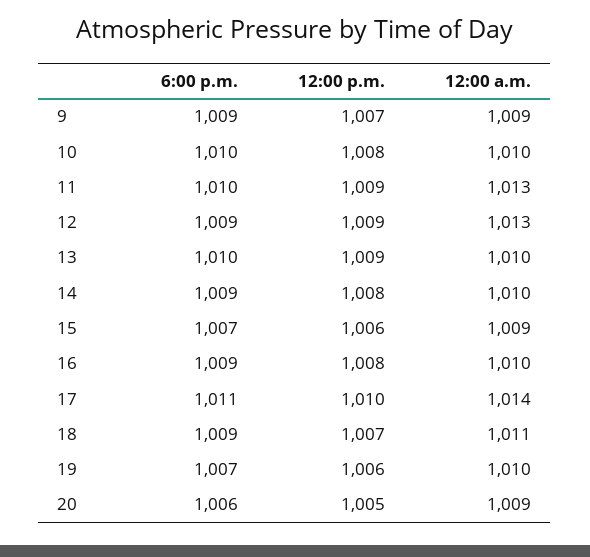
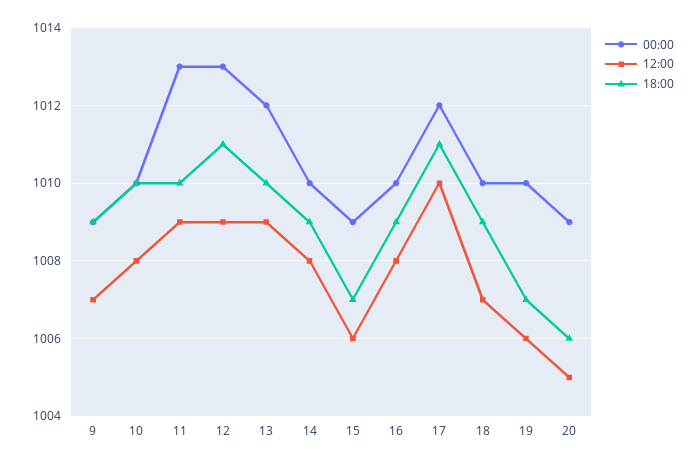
6:00 p.m., 12: 1009 -> 1011
12:00 a.m., 13: 1010 -> 1012
12:00 a.m., 17: 1014 -> 1012
12:00 a.m., 18: 1011 -> 1010

